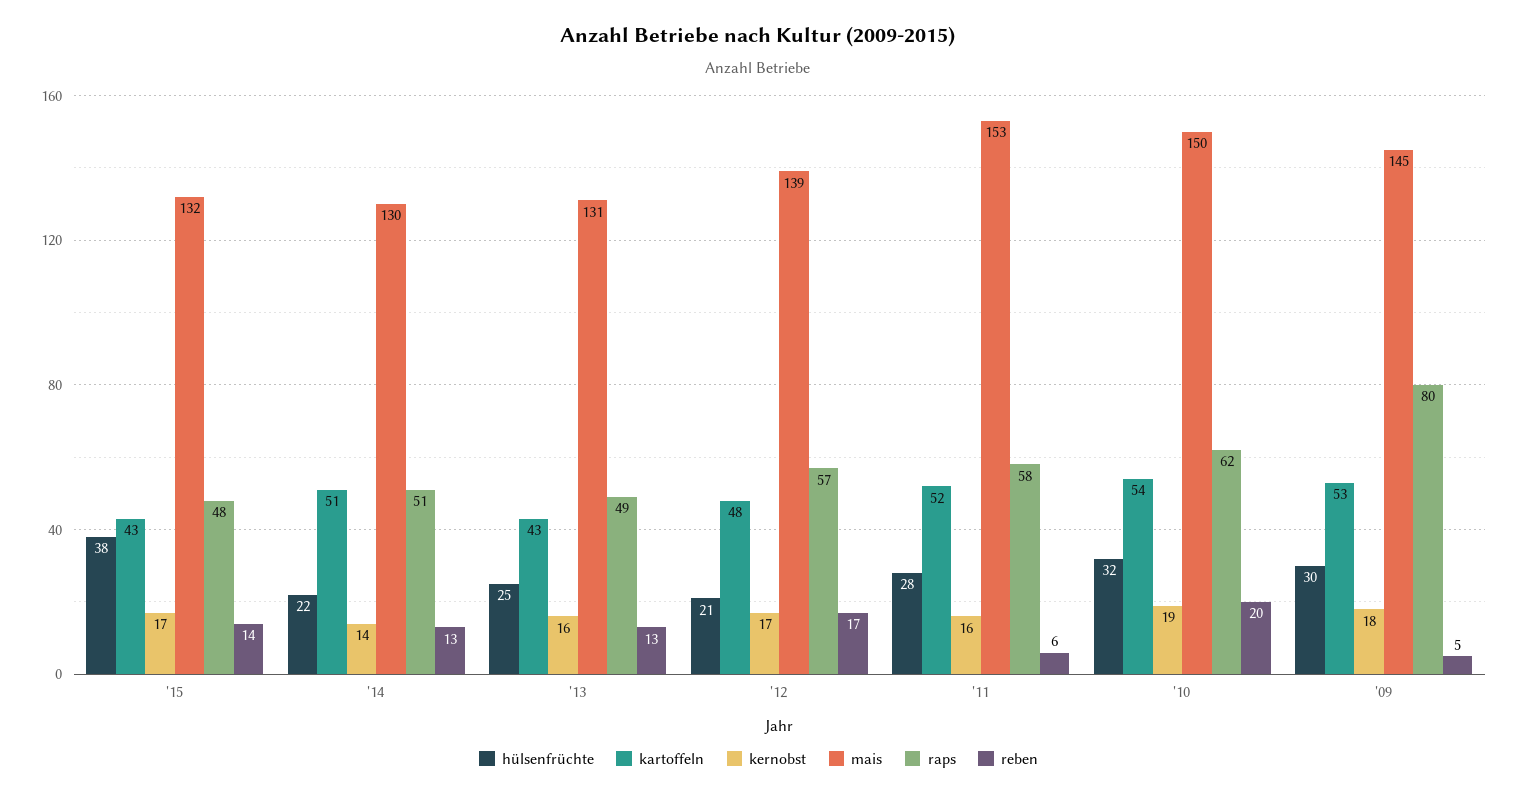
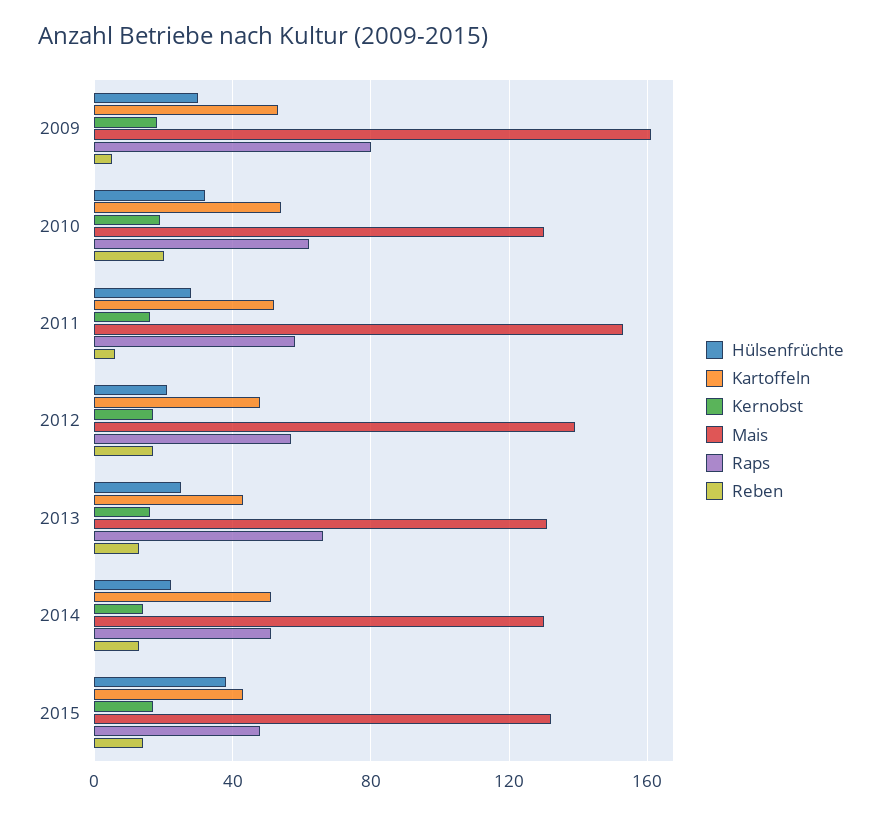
raps, '13: 49 -> 65
mais, '10: 150 -> 130
mais, '09: 145 -> 160

